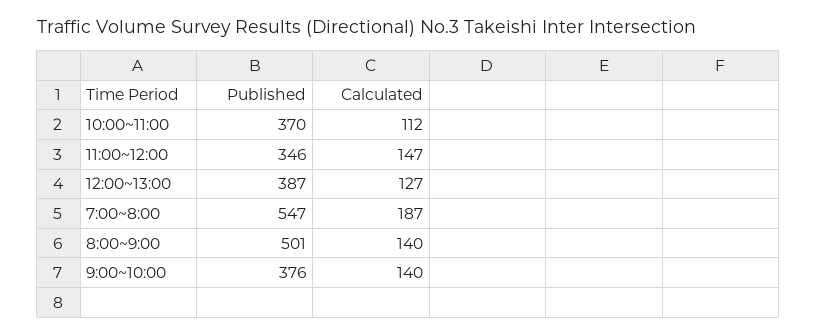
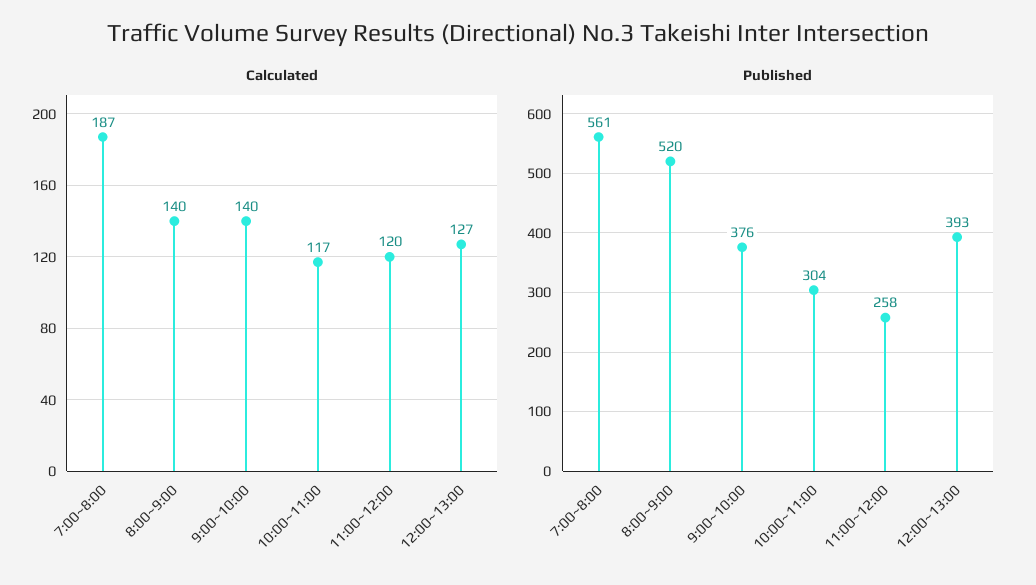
Published, 10:00~11:00: 370 -> 304
Calculated, 10:00~11:00: 112 -> 117
Published, 11:00~12:00: 346 -> 258
Calculated, 11:00~12:00: 147 -> 120
Published, 12:00~13:00: 387 -> 393
Published, 7:00~8:00: 547 -> 561
Published, 8:00~9:00: 501 -> 520

